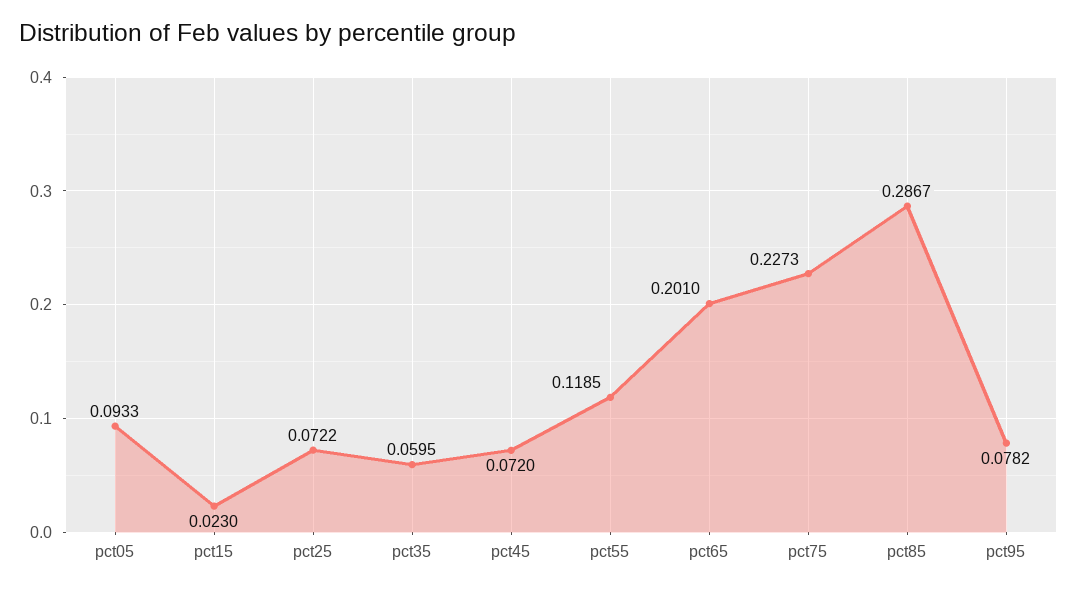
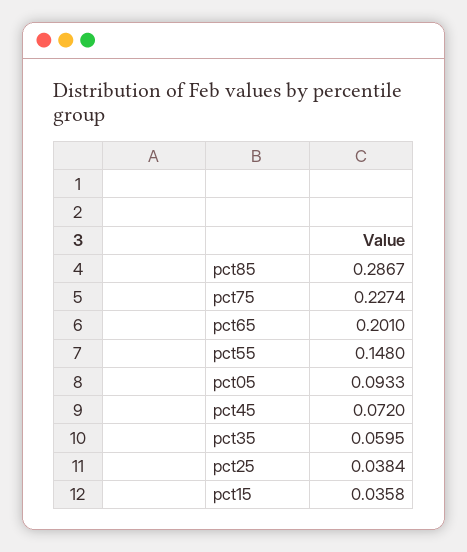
pct15: 0.023 -> 0.0358
pct25: 0.0722 -> 0.0384
pct55: 0.1185 -> 0.148
pct75: 0.2273 -> 0.2274
pct95: 0.0782 -> none

